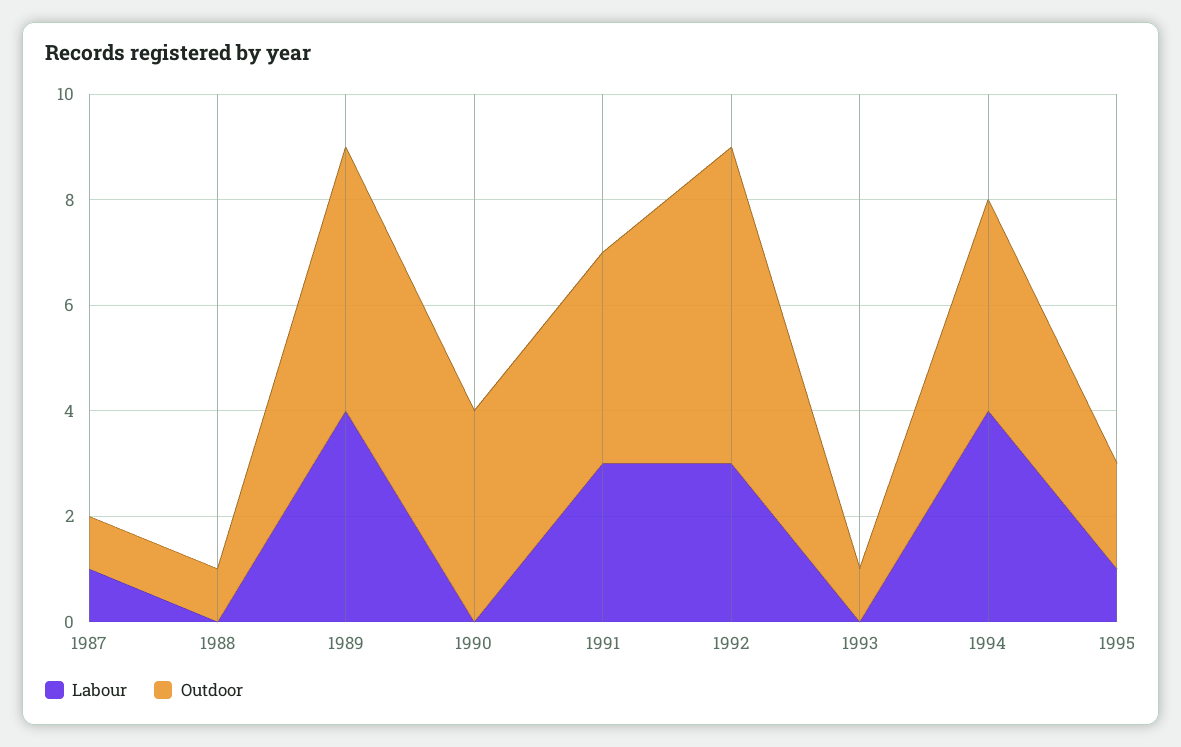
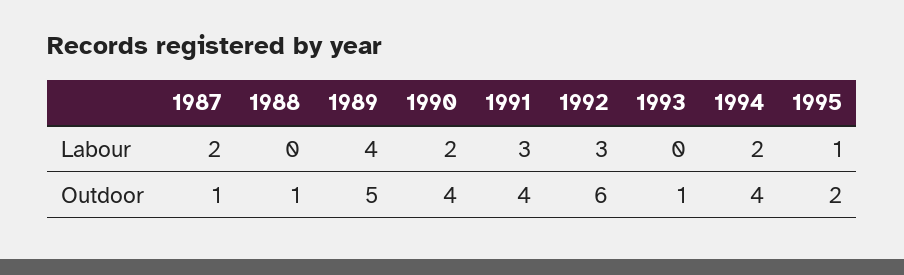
Labour, 1987: 1 -> 2
Labour, 1990: 0 -> 2
Labour, 1994: 4 -> 2

